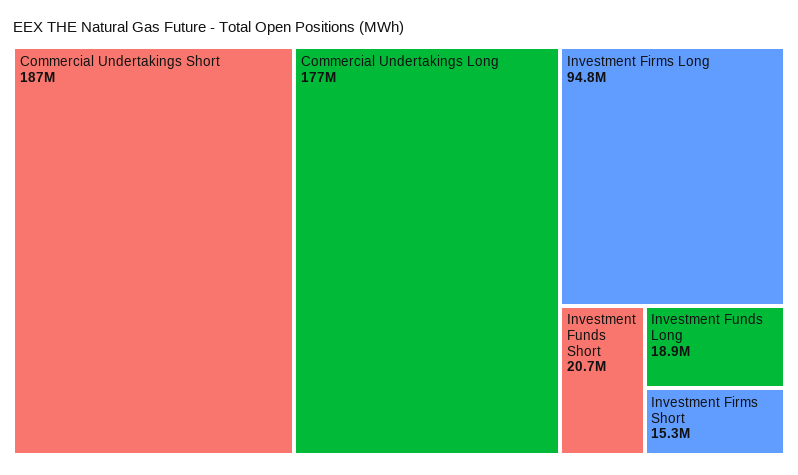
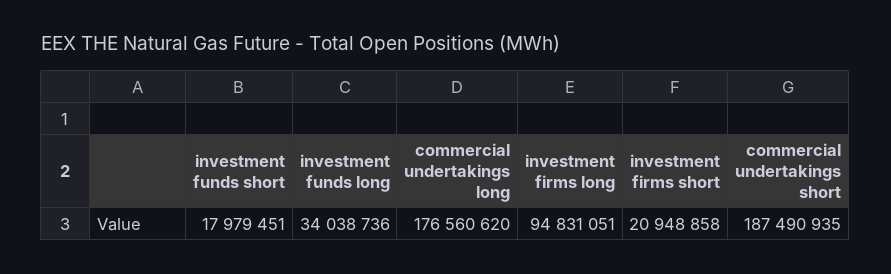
Investment Funds Short: 20700000 -> 17979451
Investment Funds Long: 18900000 -> 34038736
Investment Firms Short: 15300000 -> 20948858

